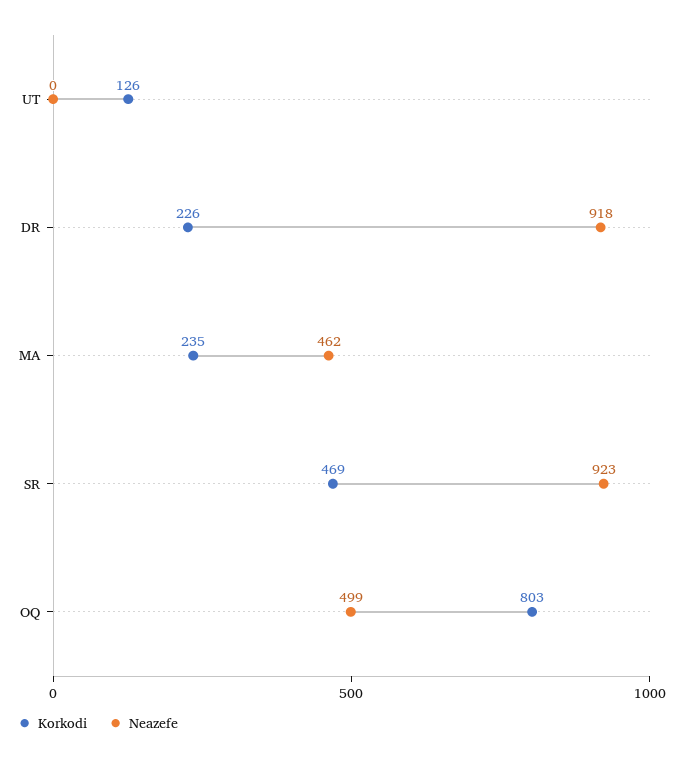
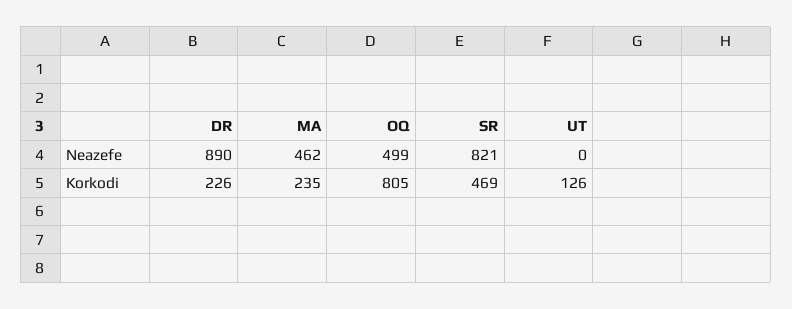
Neazefe, DR: 918 -> 890
Neazefe, SR: 923 -> 821
Korkodi, OQ: 803 -> 805

